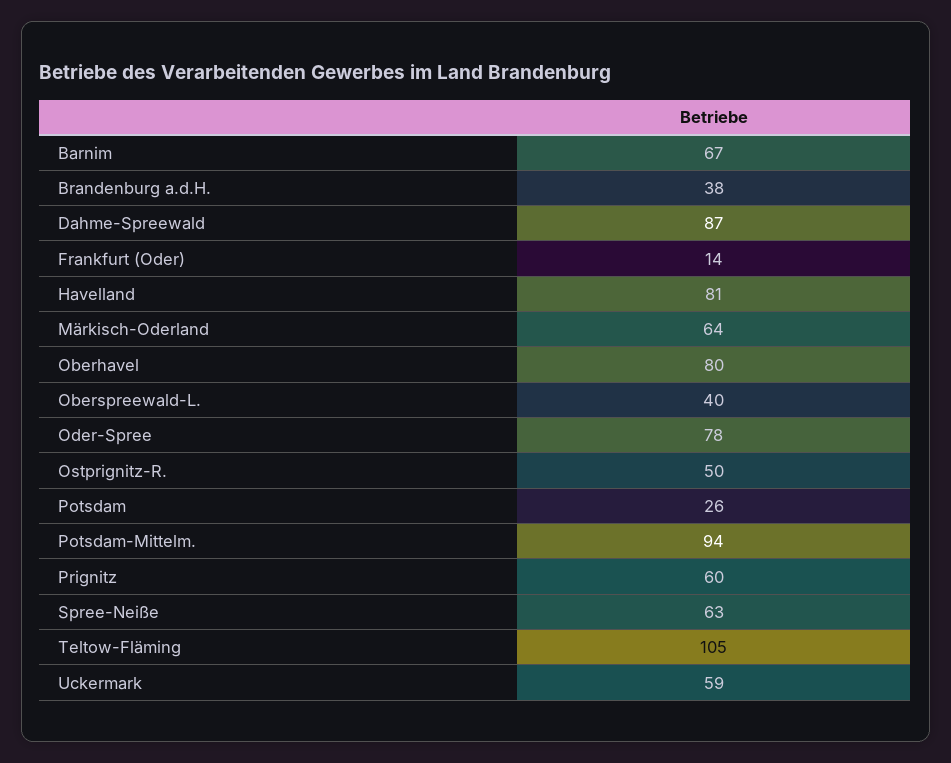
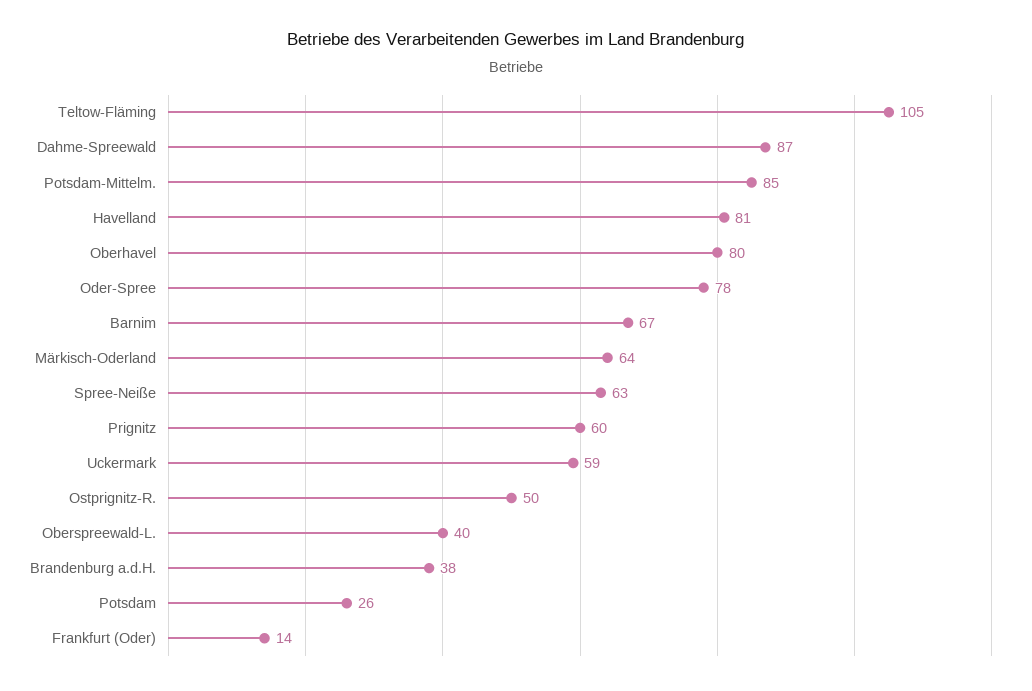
Potsdam-Mittelm.: 94 -> 85

